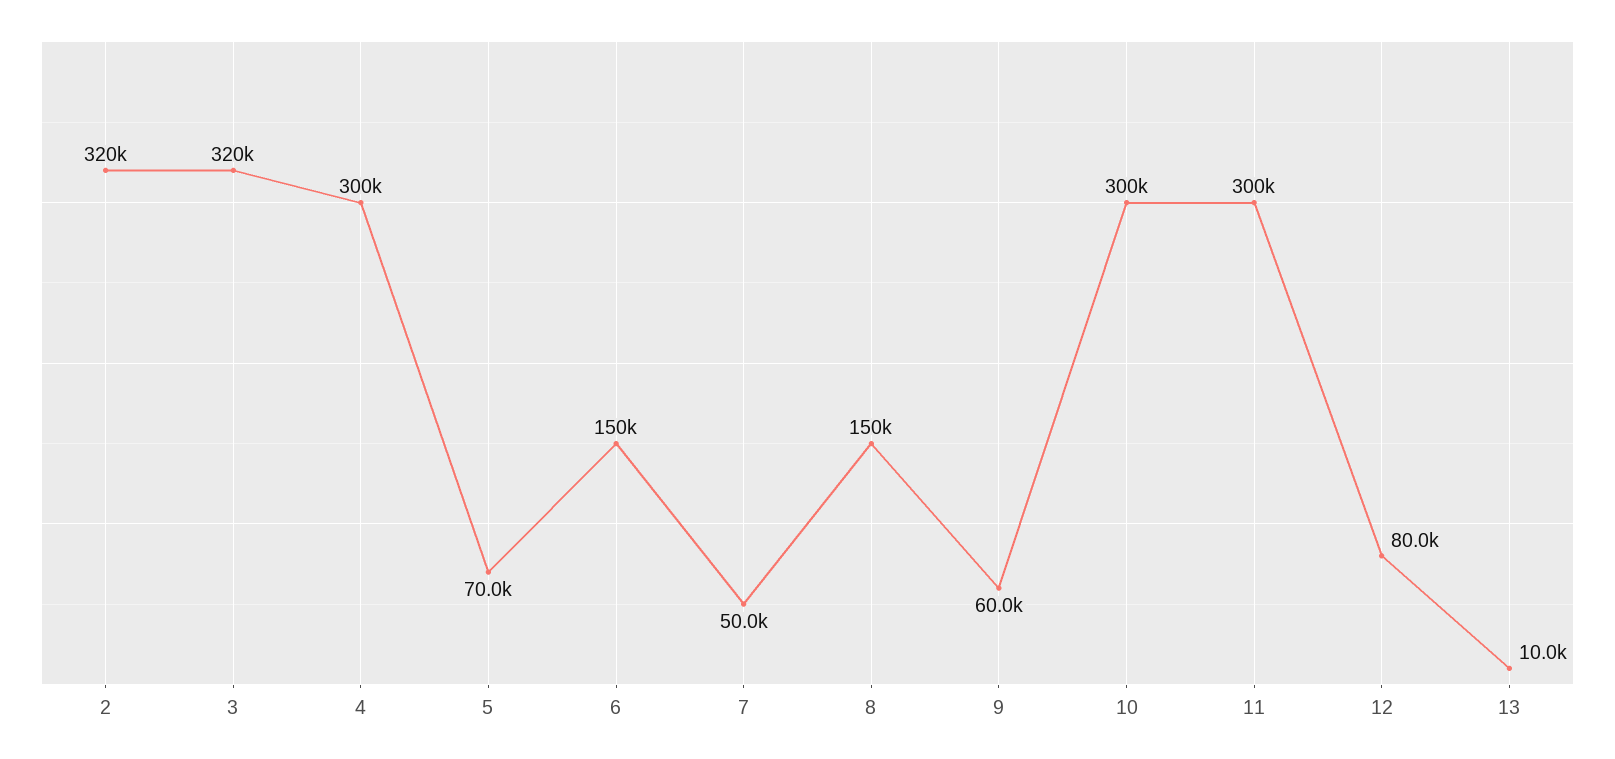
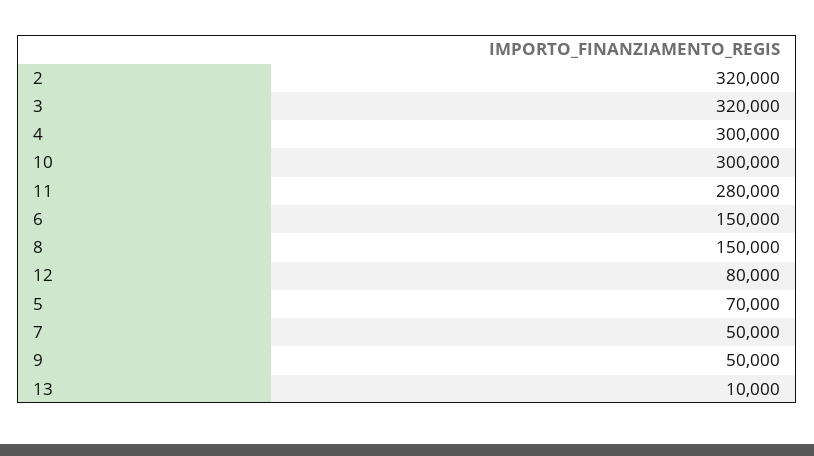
9: 60000 -> 50000
11: 300000 -> 280000

